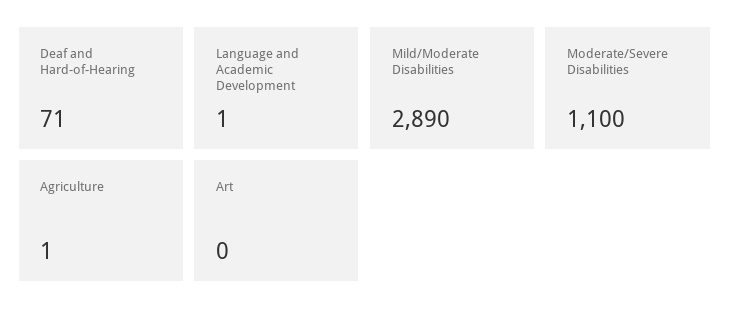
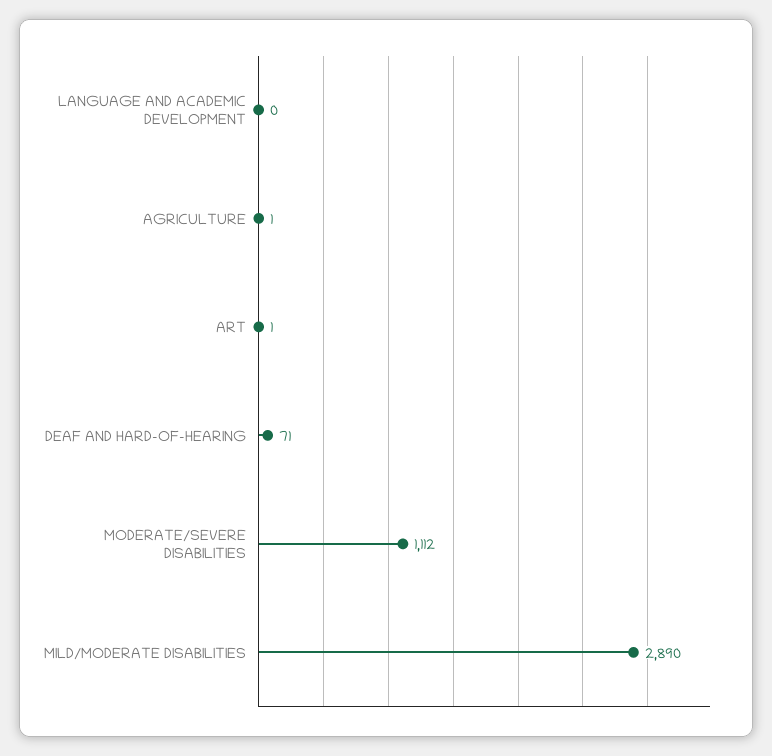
Language and Academic Development: 1 -> 0
Moderate/Severe Disabilities: 1100 -> 1112
Art: 0 -> 1

